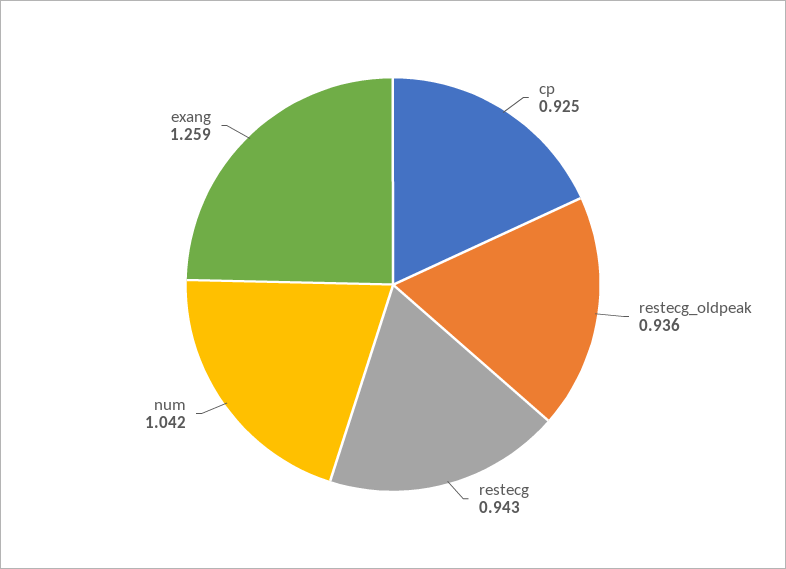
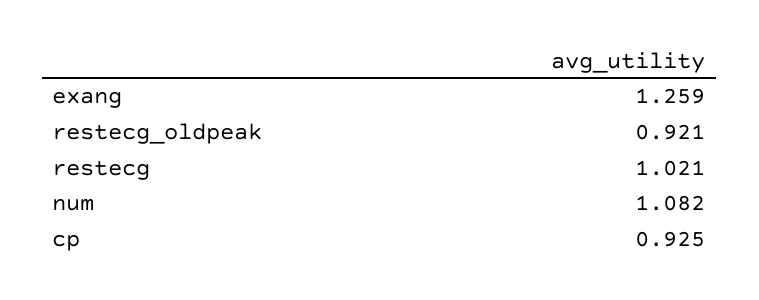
restecg_oldpeak: 0.936 -> 0.921
restecg: 0.943 -> 1.021
num: 1.042 -> 1.082

